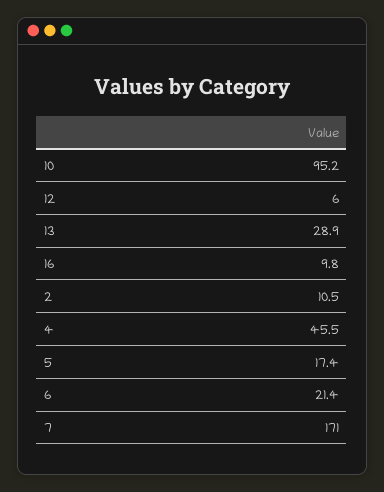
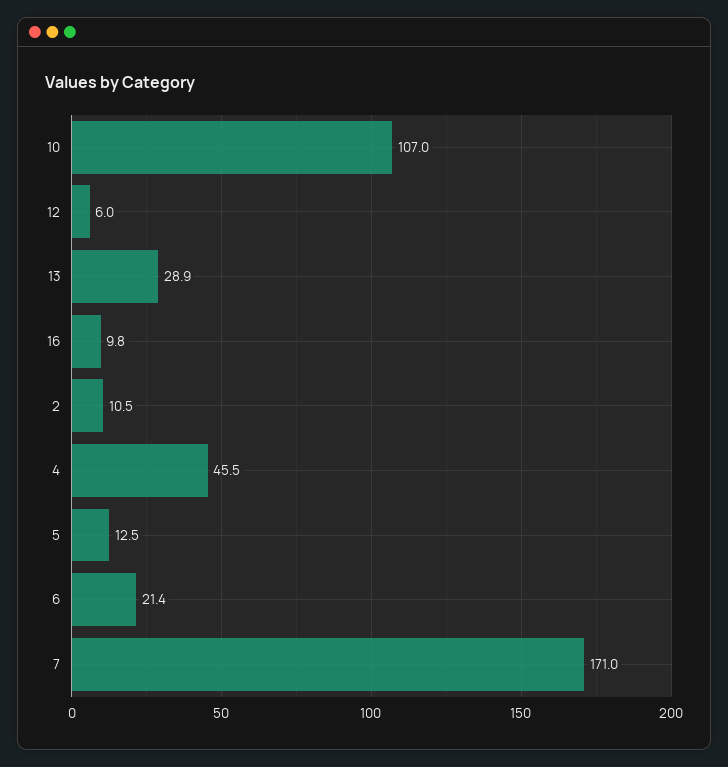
10: 95.2 -> 107
5: 17.4 -> 12.5

